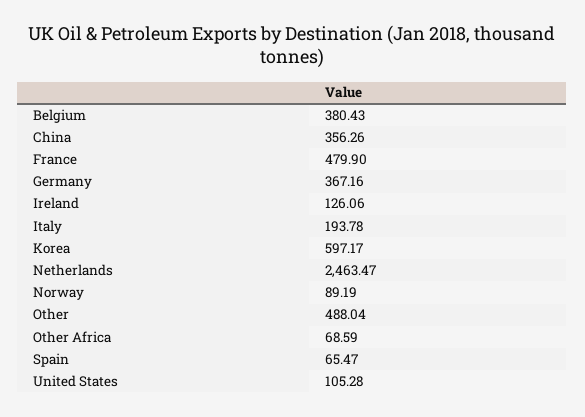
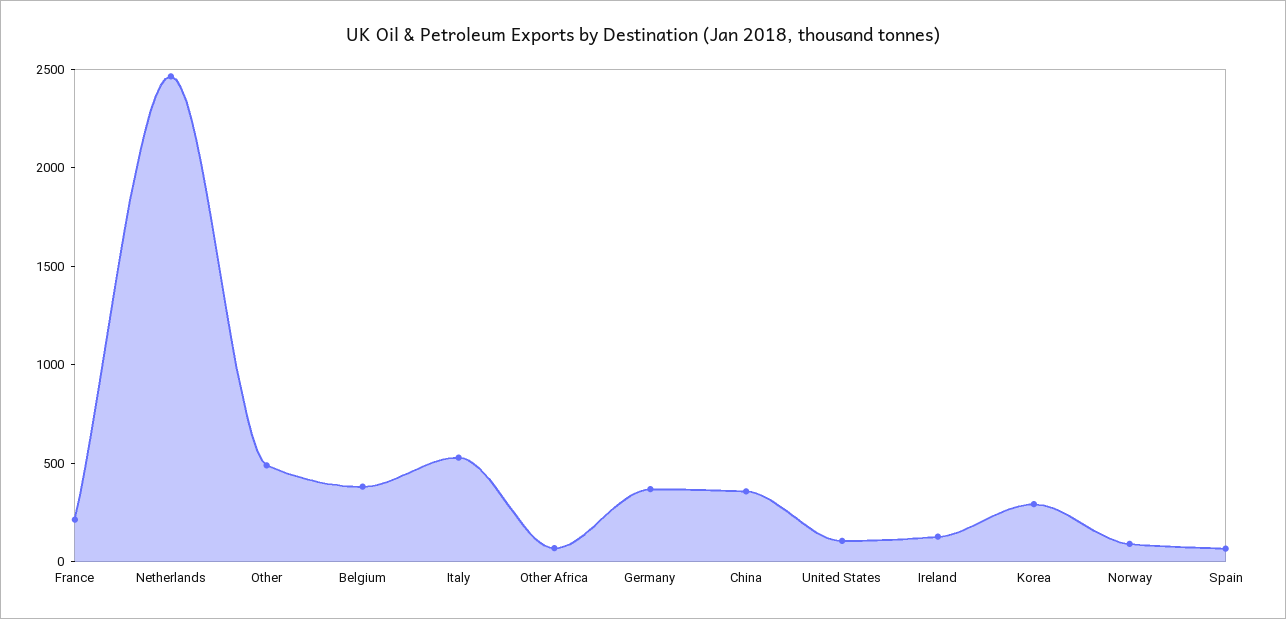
France: 479.9 -> 200
Italy: 193.78 -> 500
Korea: 597.17 -> 300

